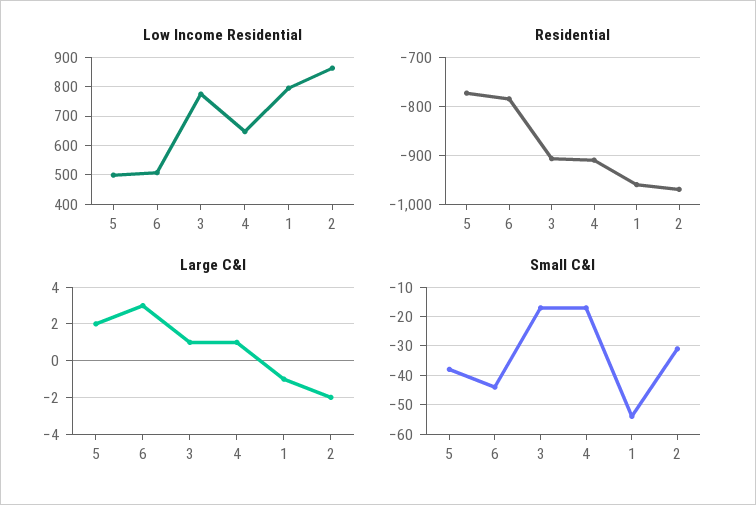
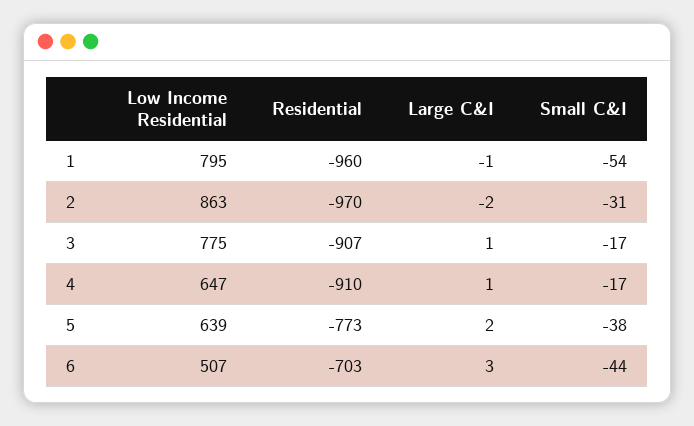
Low Income Residential, 5: 500 -> 639
Residential, 6: -780 -> -703

